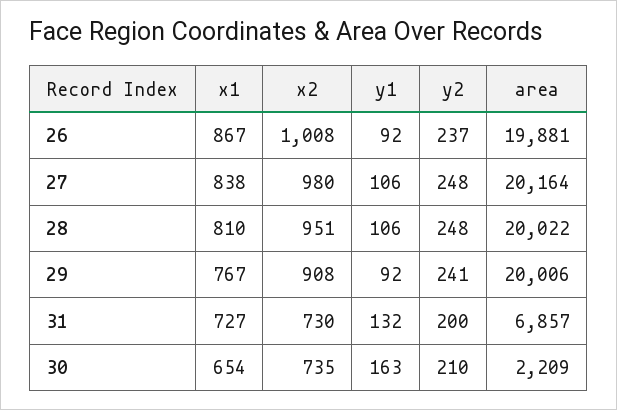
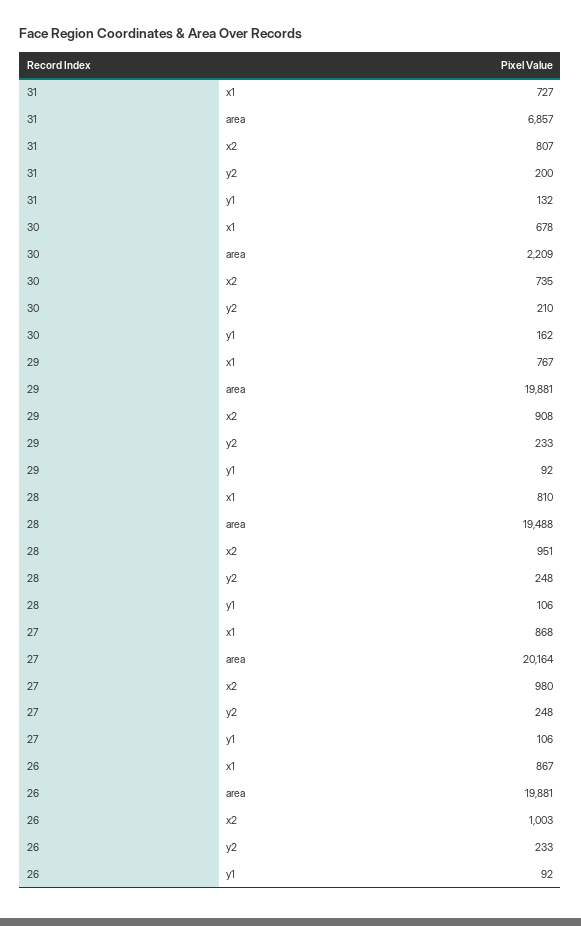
x2, 26: 1008 -> 1003
y2, 26: 237 -> 233
x1, 27: 838 -> 868
area, 28: 20022 -> 19488
y2, 29: 241 -> 233
area, 29: 20006 -> 19881
x2, 31: 730 -> 807
x1, 30: 654 -> 678
y1, 30: 163 -> 162

